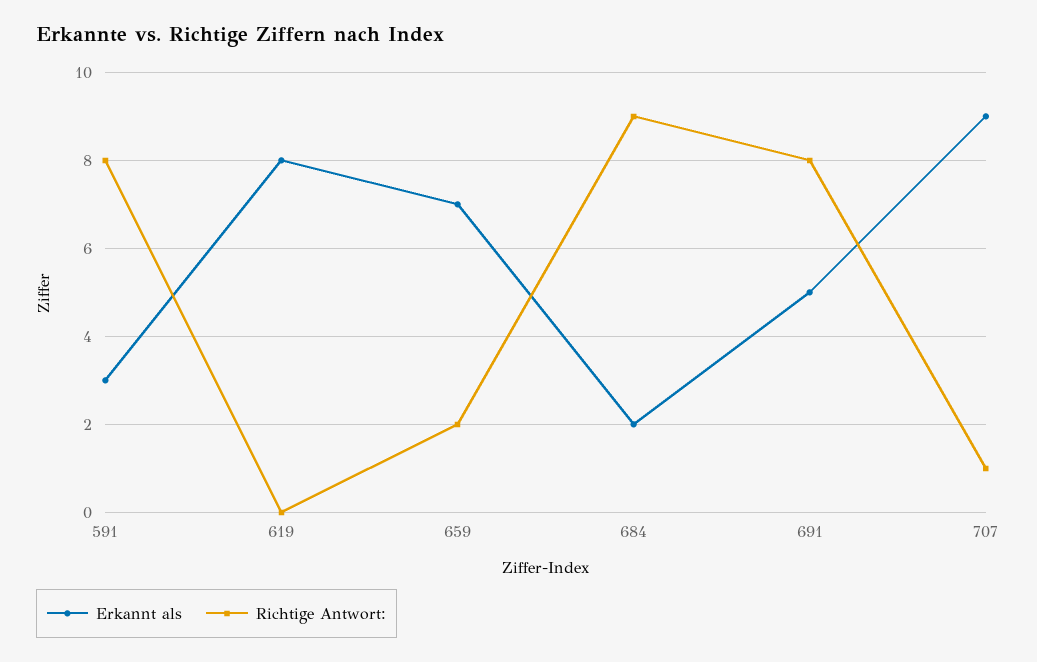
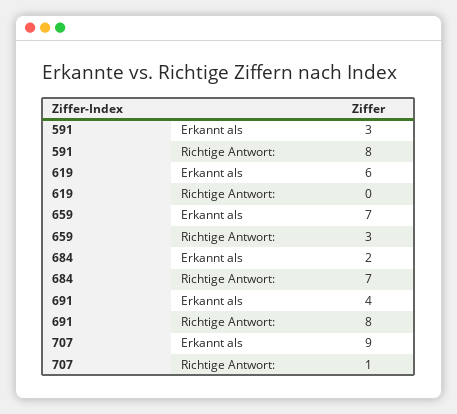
Erkannt als, 619: 8 -> 6
Richtige Antwort:, 659: 2 -> 3
Richtige Antwort:, 684: 9 -> 7
Erkannt als, 691: 5 -> 4

